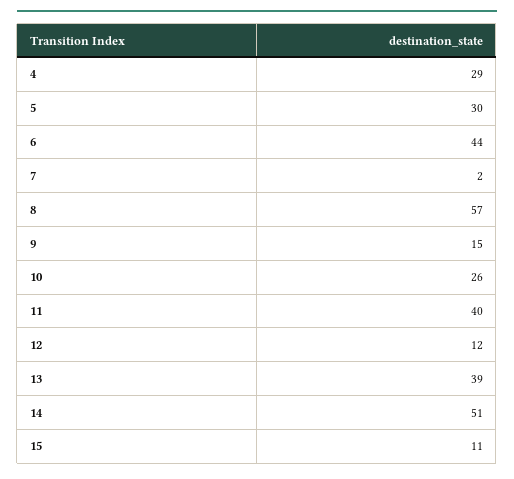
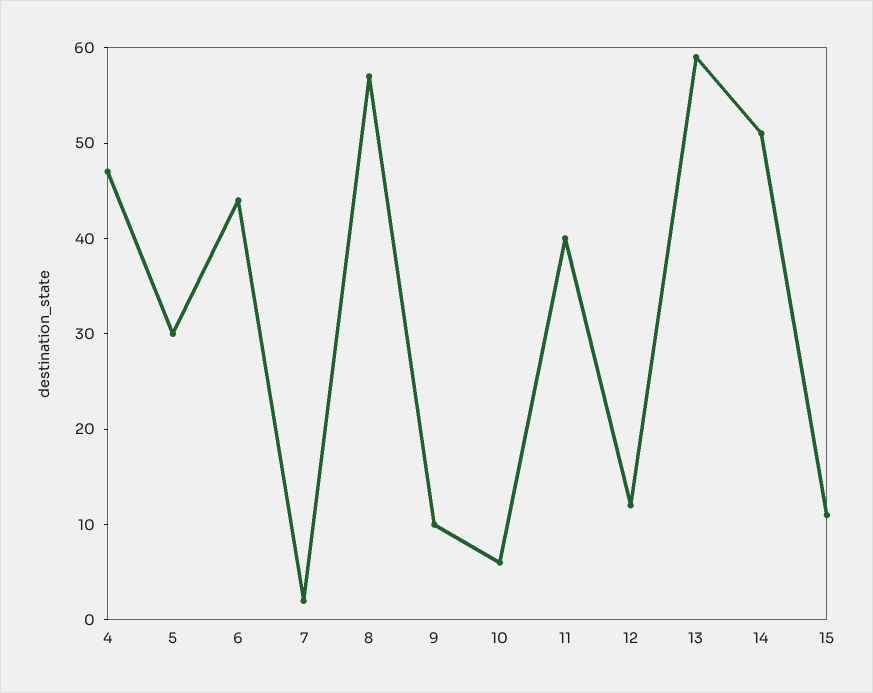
4: 29 -> 47
9: 15 -> 10
10: 26 -> 6
13: 39 -> 59

